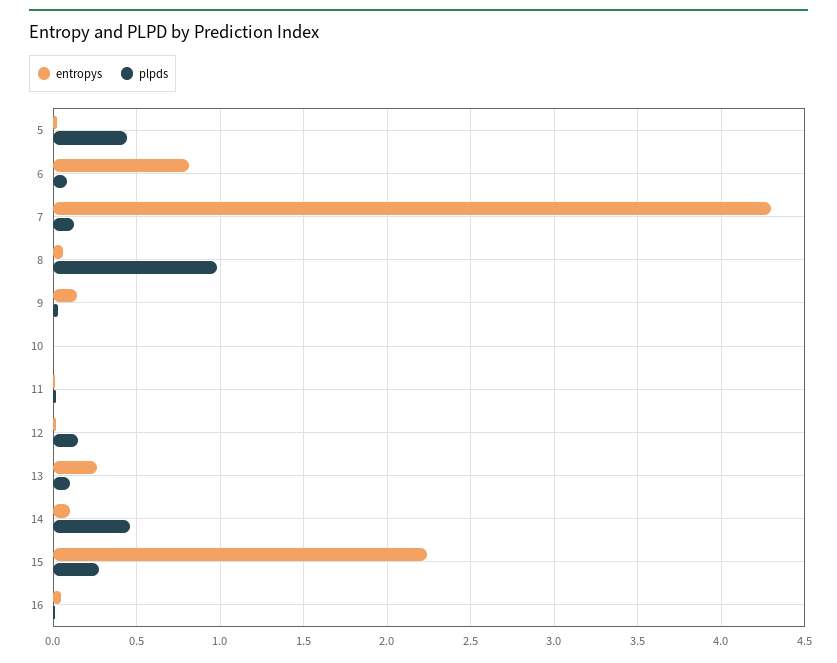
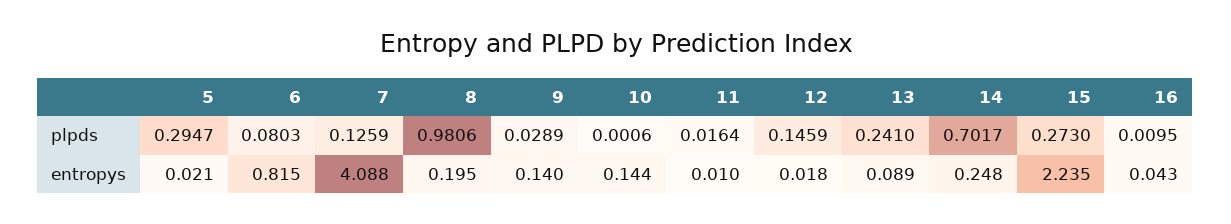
plpds, 5: 0.45 -> 0.2947
entropys, 7: 4.3 -> 4.088
entropys, 8: 0.05 -> 0.195
entropys, 10: 0 -> 0.144
entropys, 13: 0.25 -> 0.089
plpds, 13: 0.1 -> 0.241
entropys, 14: 0.1 -> 0.248
plpds, 14: 0.45 -> 0.7017

